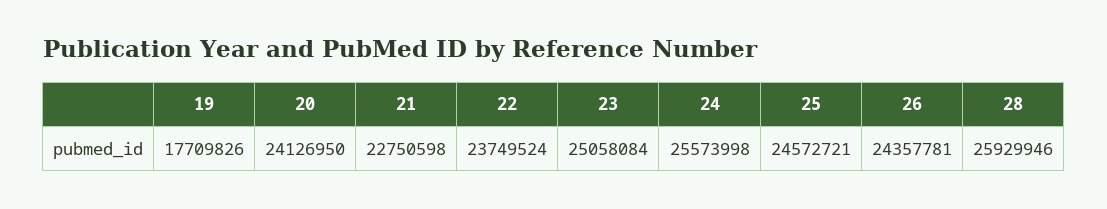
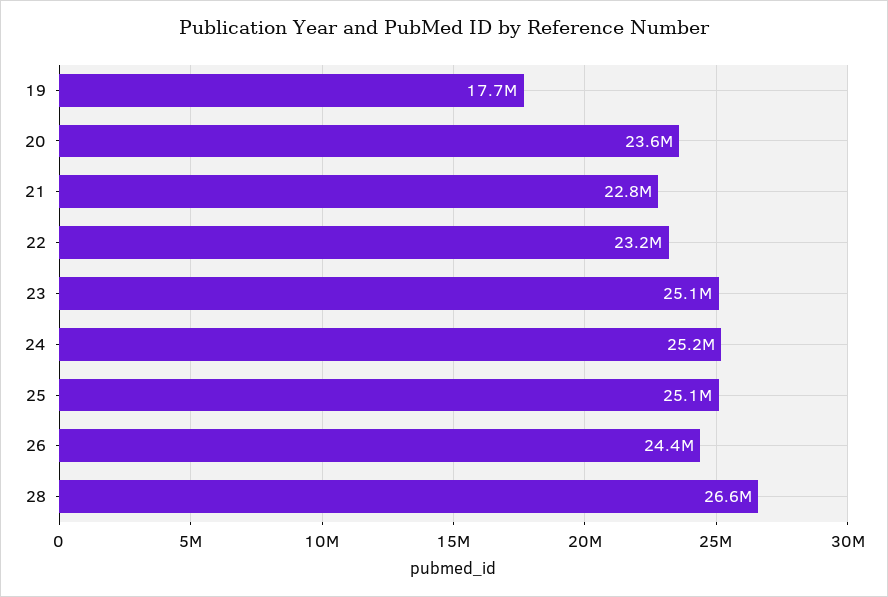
20: 24126950 -> 23600000
22: 23749524 -> 23200000
24: 25573998 -> 25200000
25: 24572721 -> 25100000
28: 25929946 -> 26600000

